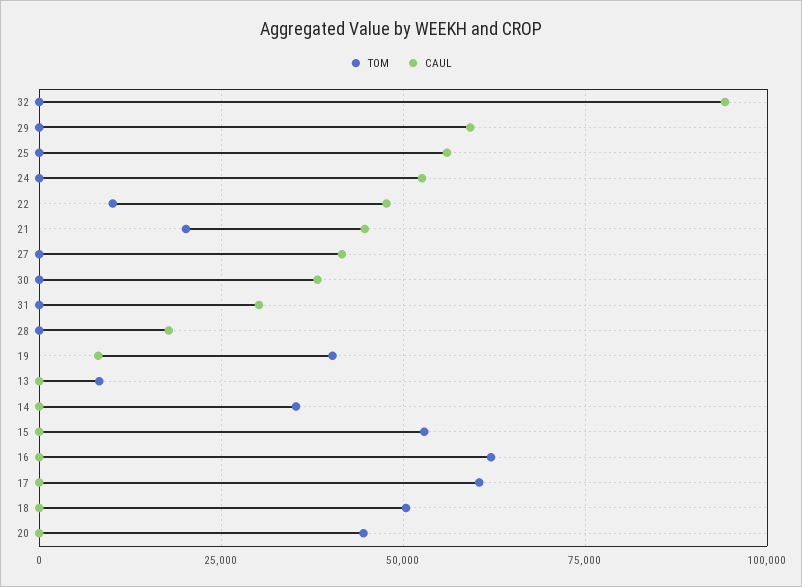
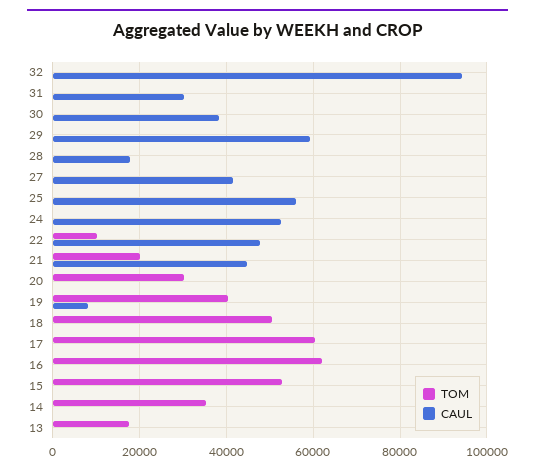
TOM, 13: 7500 -> 18000
TOM, 20: 45000 -> 30000

